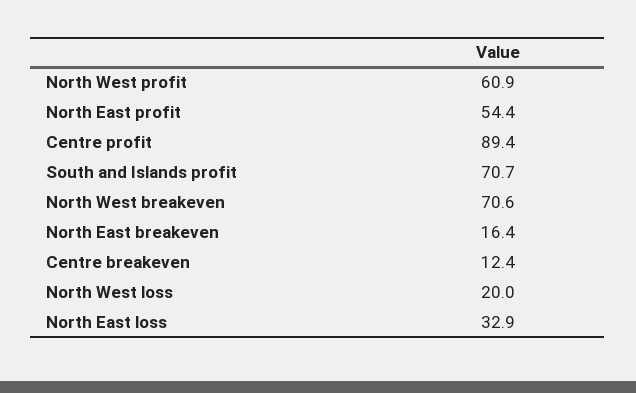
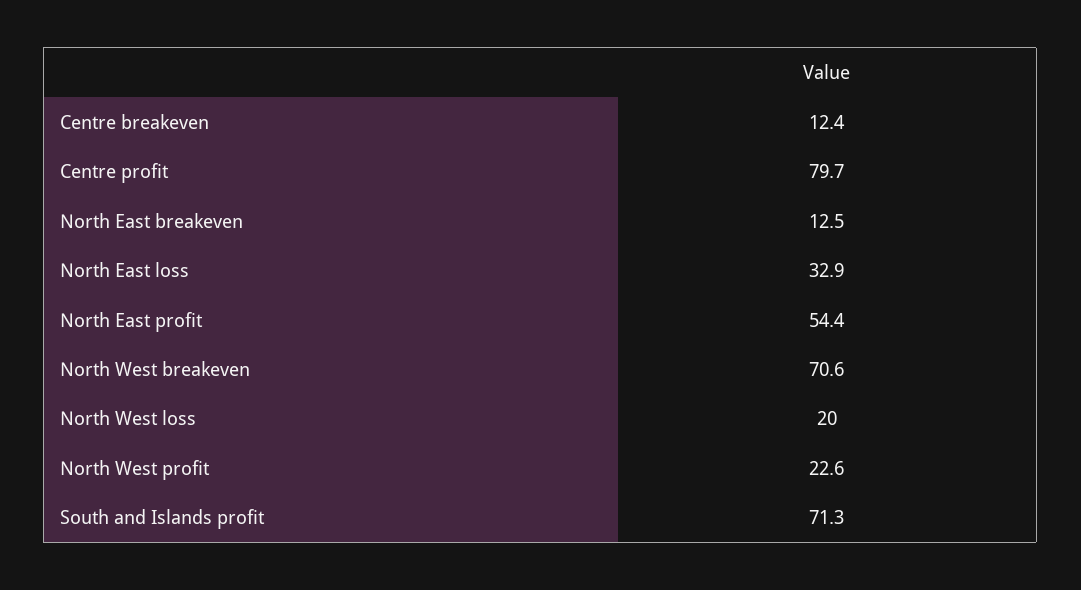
North West profit: 60.9 -> 22.6
Centre profit: 89.4 -> 79.7
South and Islands profit: 70.7 -> 71.3
North East breakeven: 16.4 -> 12.5

